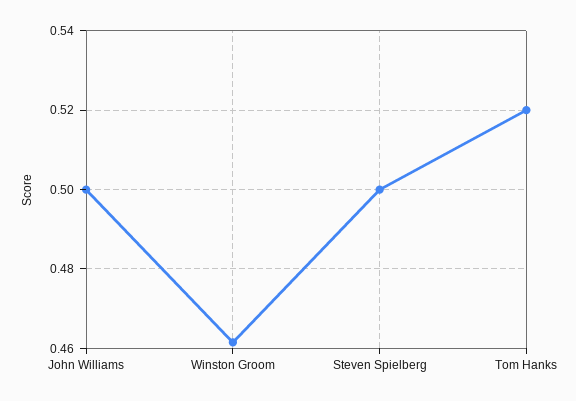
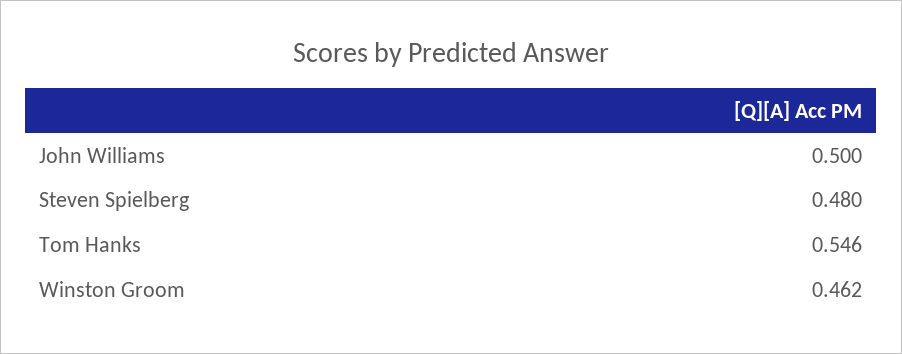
Steven Spielberg: 0.5 -> 0.48
Tom Hanks: 0.52 -> 0.546

